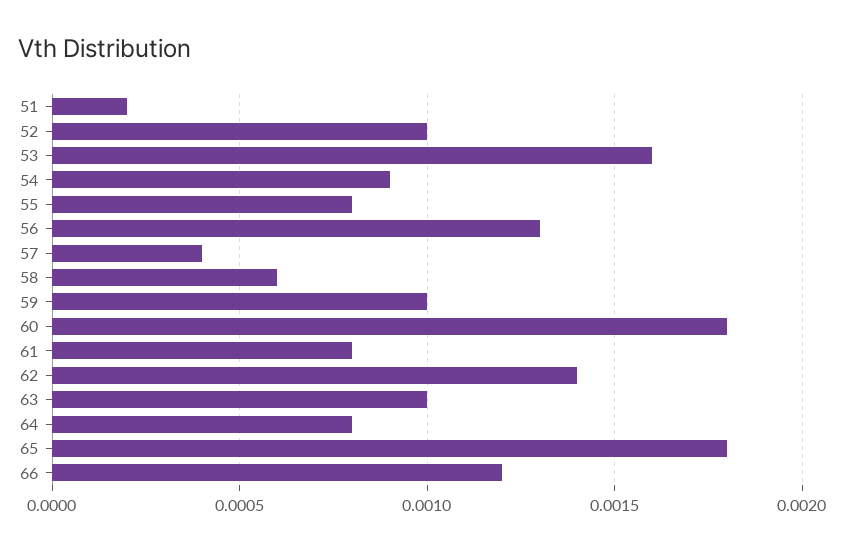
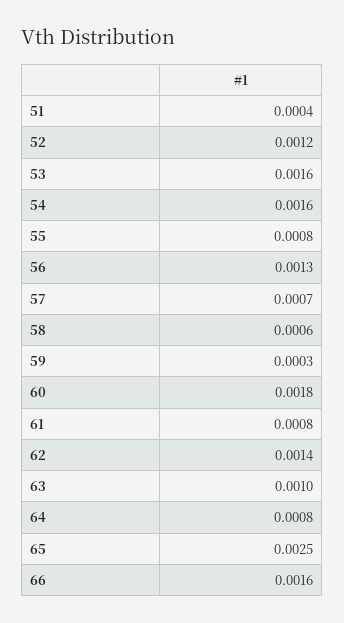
51: 0.0002 -> 0.0004
52: 0.001 -> 0.0012
54: 0.0009 -> 0.0016
57: 0.0004 -> 0.0007
59: 0.001 -> 0.0003
65: 0.0018 -> 0.0025
66: 0.0012 -> 0.0016

